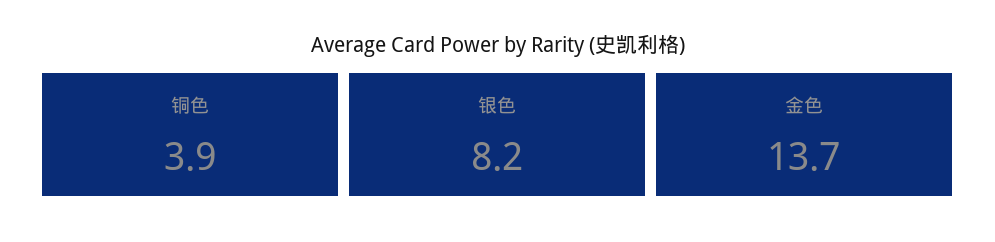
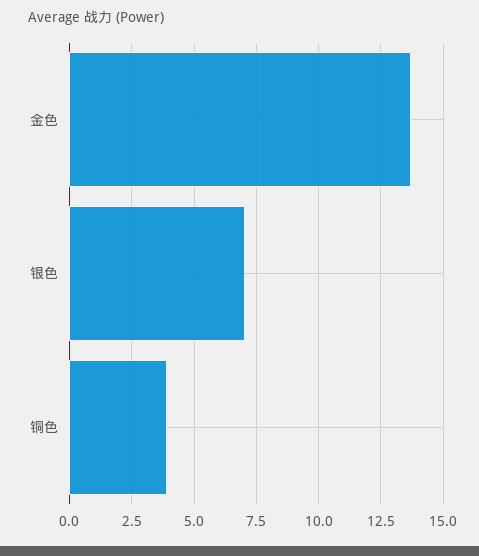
银色: 8.2 -> 7

